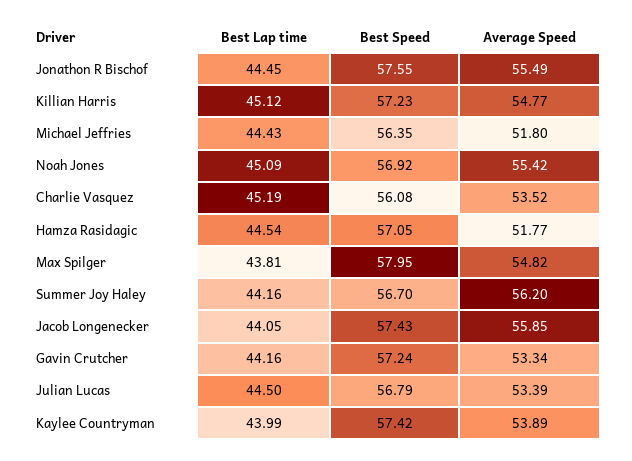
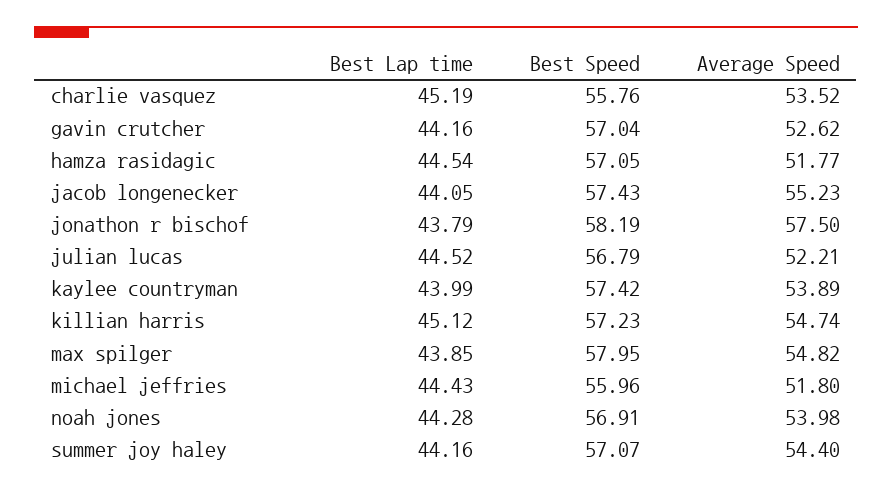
Best Lap time, Jonathon R Bischof: 44.45 -> 43.79
Best Speed, Jonathon R Bischof: 57.55 -> 58.19
Average Speed, Jonathon R Bischof: 55.49 -> 57.5
Average Speed, Killian Harris: 54.77 -> 54.74
Best Speed, Michael Jeffries: 56.35 -> 55.96
Best Lap time, Noah Jones: 45.09 -> 44.28
Best Speed, Noah Jones: 56.92 -> 56.91
Average Speed, Noah Jones: 55.42 -> 53.98
Best Speed, Charlie Vasquez: 56.08 -> 55.76
Best Lap time, Max Spilger: 43.81 -> 43.85
Best Speed, Summer Joy Haley: 56.7 -> 57.07
Average Speed, Summer Joy Haley: 56.2 -> 54.4
Average Speed, Jacob Longenecker: 55.85 -> 55.23
Best Speed, Gavin Crutcher: 57.24 -> 57.04
Average Speed, Gavin Crutcher: 53.34 -> 52.62
Best Lap time, Julian Lucas: 44.5 -> 44.52
Average Speed, Julian Lucas: 53.39 -> 52.21

